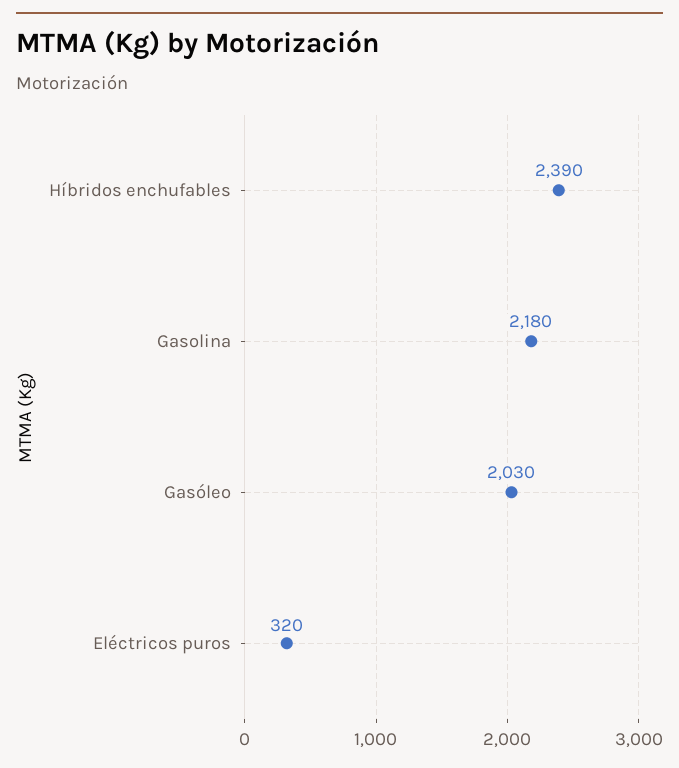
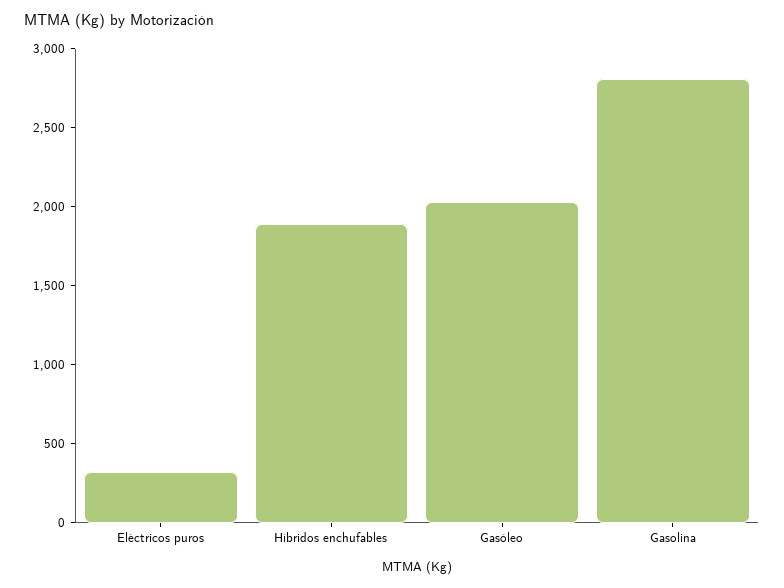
Híbridos enchufables: 2390 -> 1900
Gasolina: 2180 -> 2800

